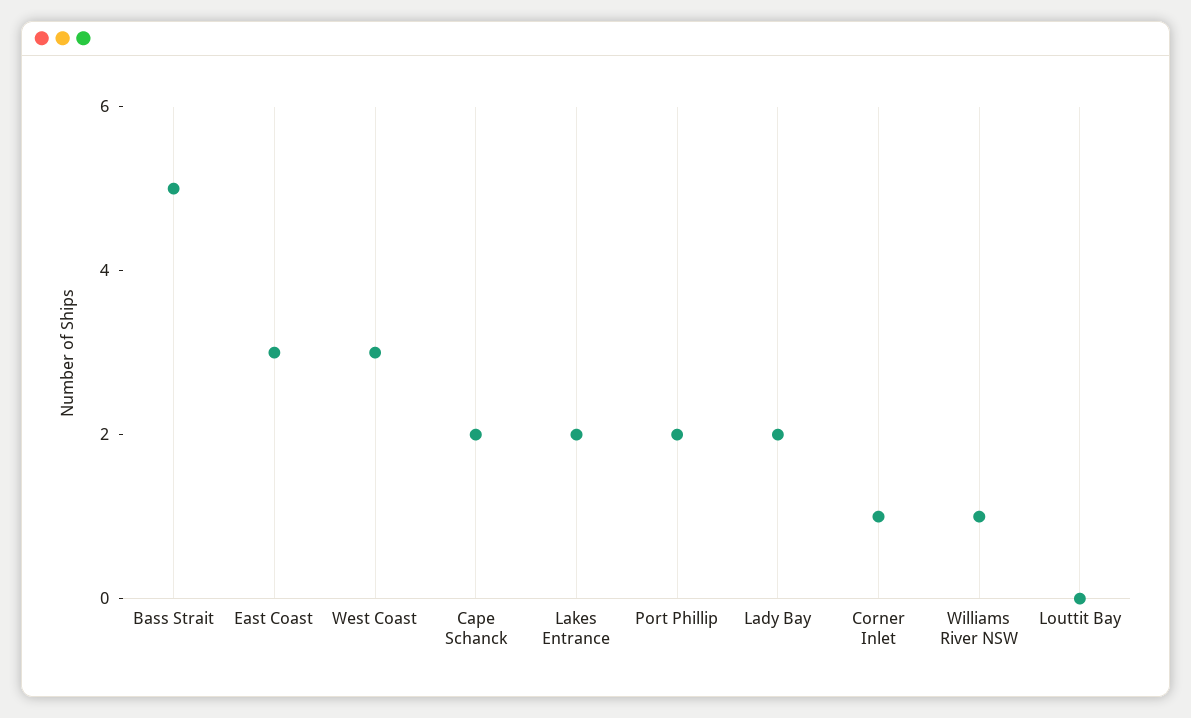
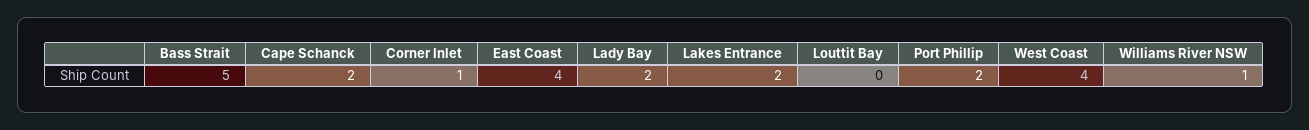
East Coast: 3 -> 4
West Coast: 3 -> 4

